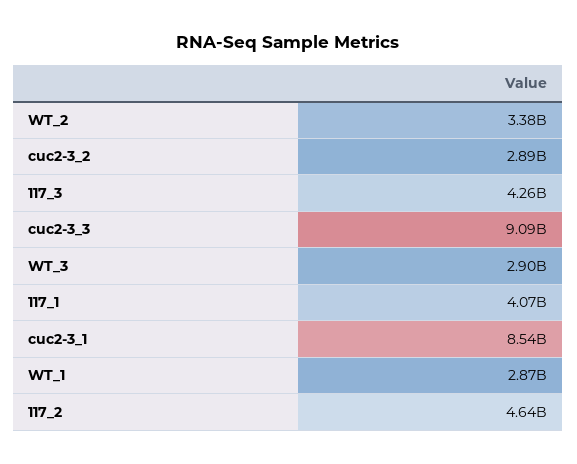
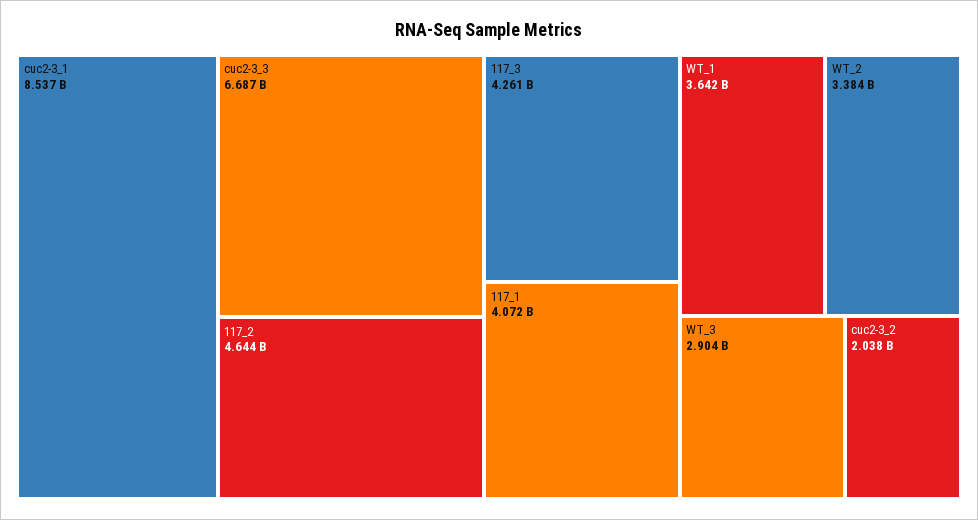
cuc2-3_2: 2890000000 -> 2038000000
cuc2-3_3: 9090000000 -> 6687000000
WT_1: 2870000000 -> 3642000000

